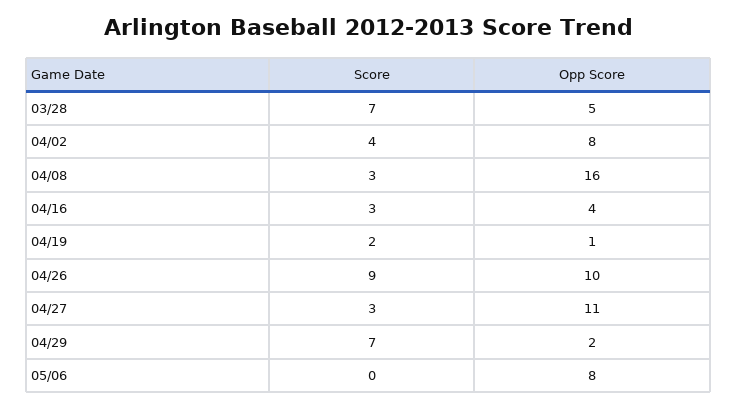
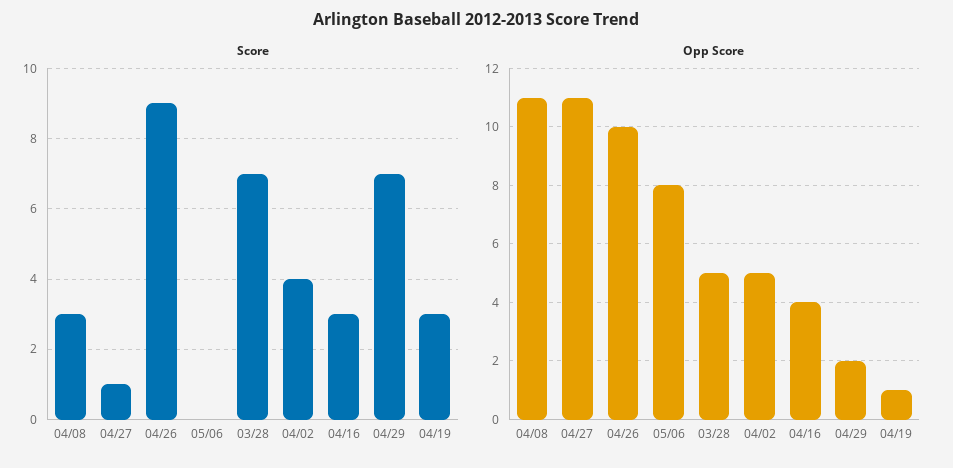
Opp Score, 04/02: 8 -> 5
Opp Score, 04/08: 16 -> 11
Score, 04/19: 2 -> 3
Score, 04/27: 3 -> 1

